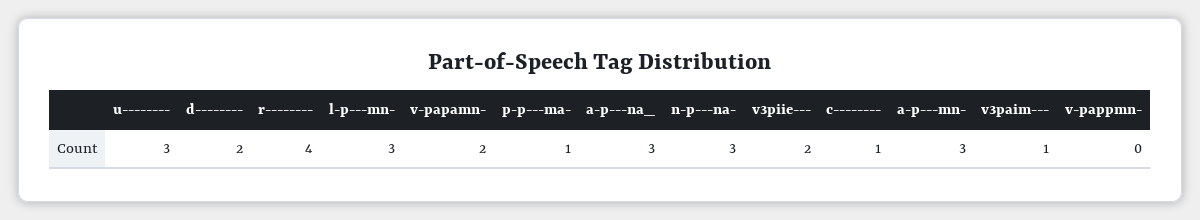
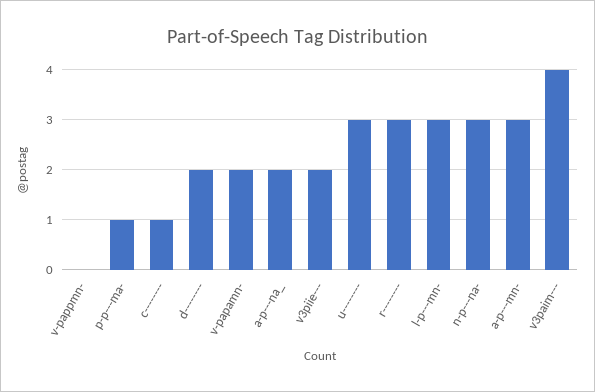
r--------: 4 -> 3
a-p---na_: 3 -> 2
v3paim---: 1 -> 4

